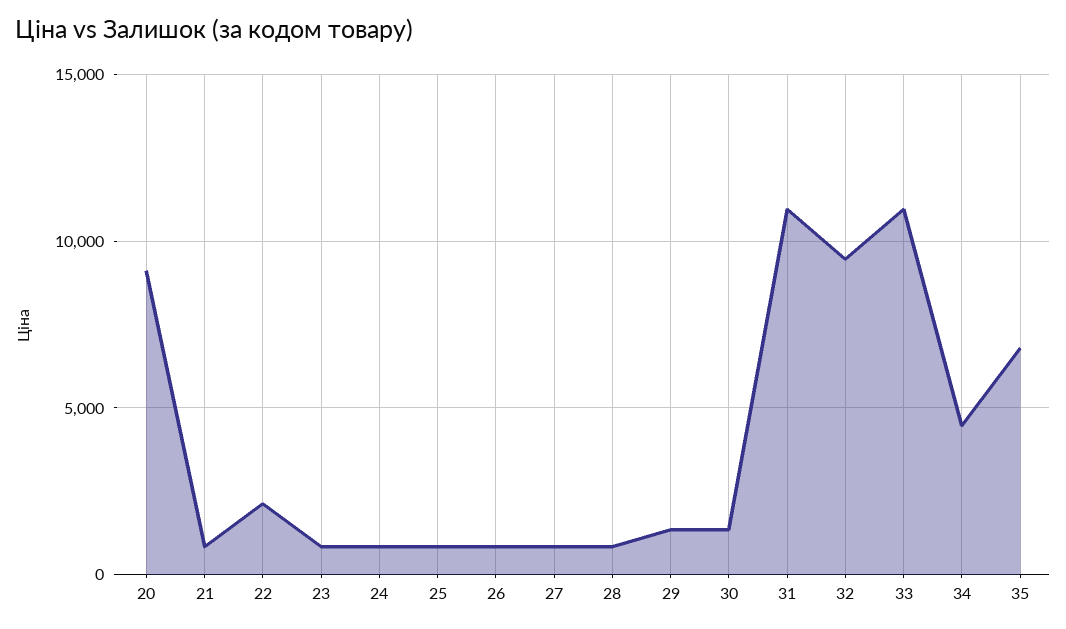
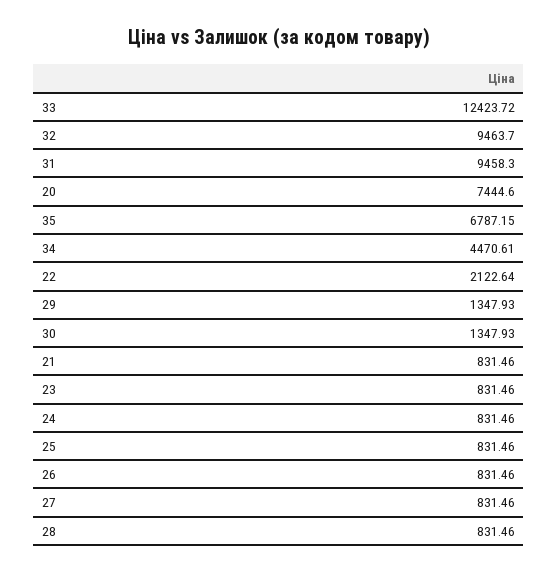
20: 9000 -> 7444.6
31: 11000 -> 9458.3
33: 11000 -> 12423.72

